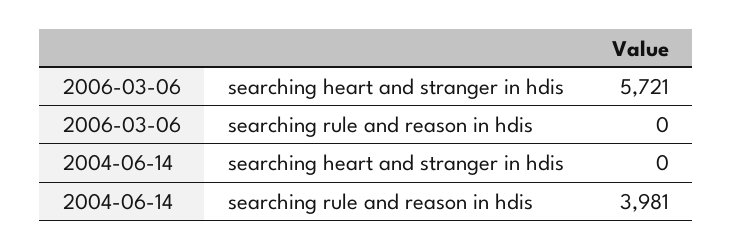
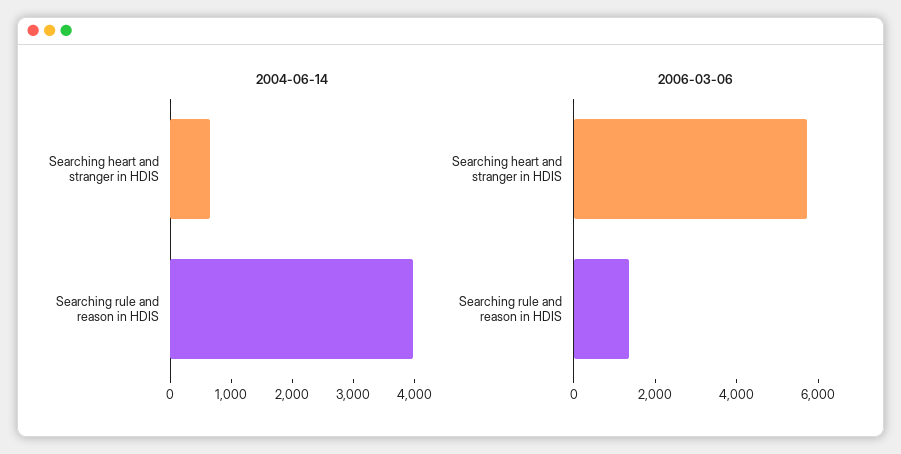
2006-03-06, searching rule and reason in hdis: 0 -> 1500
2004-06-14, searching heart and stranger in hdis: 0 -> 600

